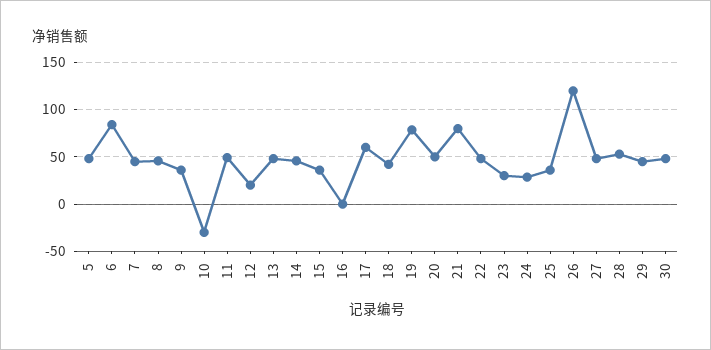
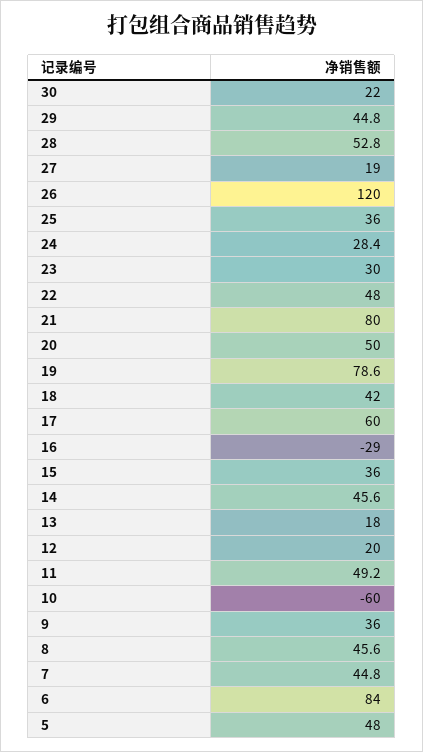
10: -30 -> -60
13: 50 -> 18
16: 0 -> -29
27: 50 -> 19
30: 50 -> 22

